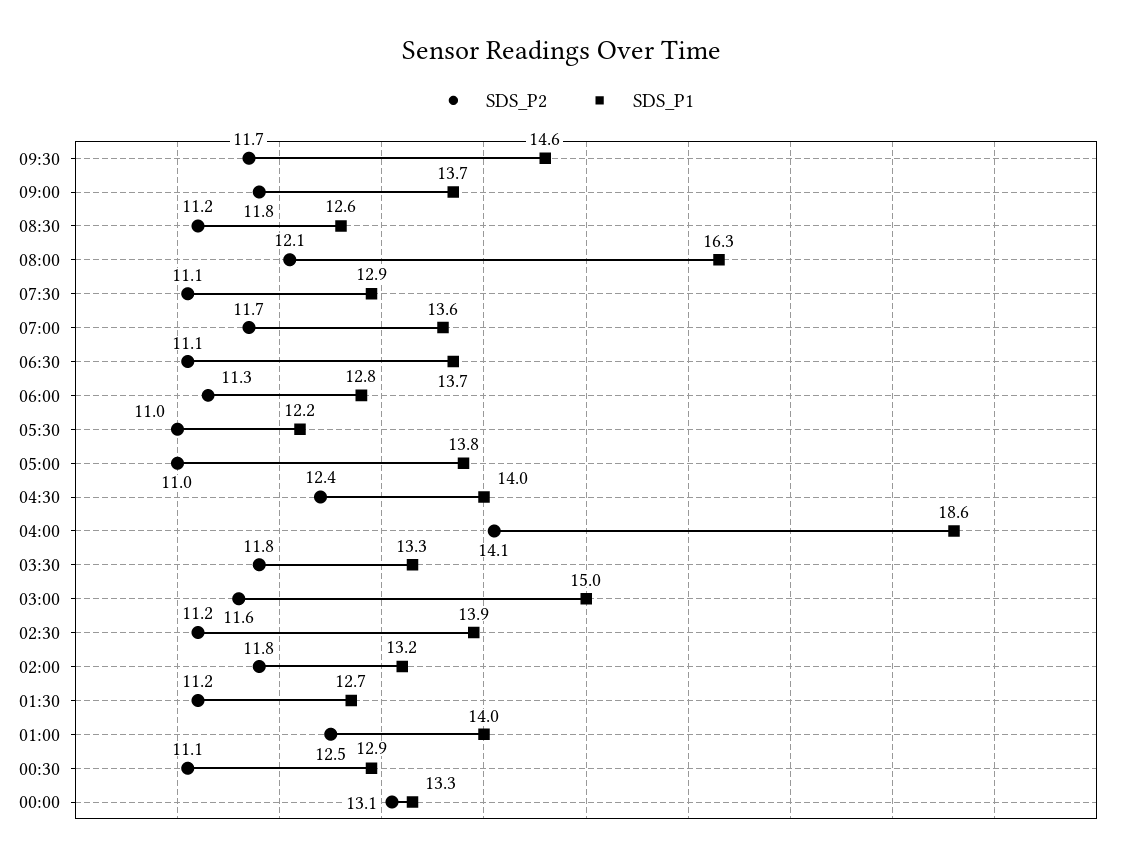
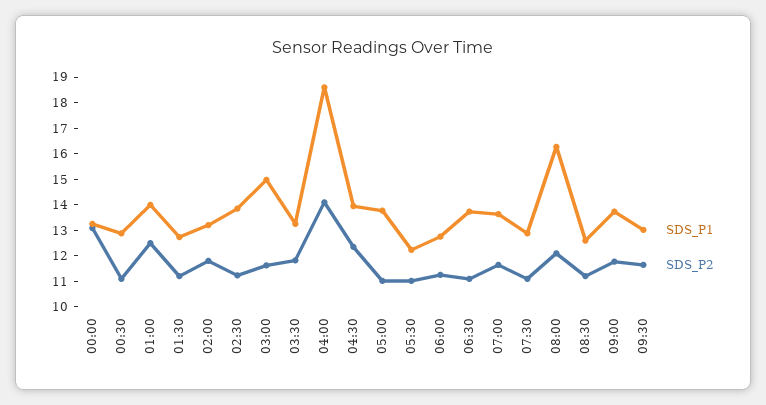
SDS_P1, 09:30: 14.6 -> 13

